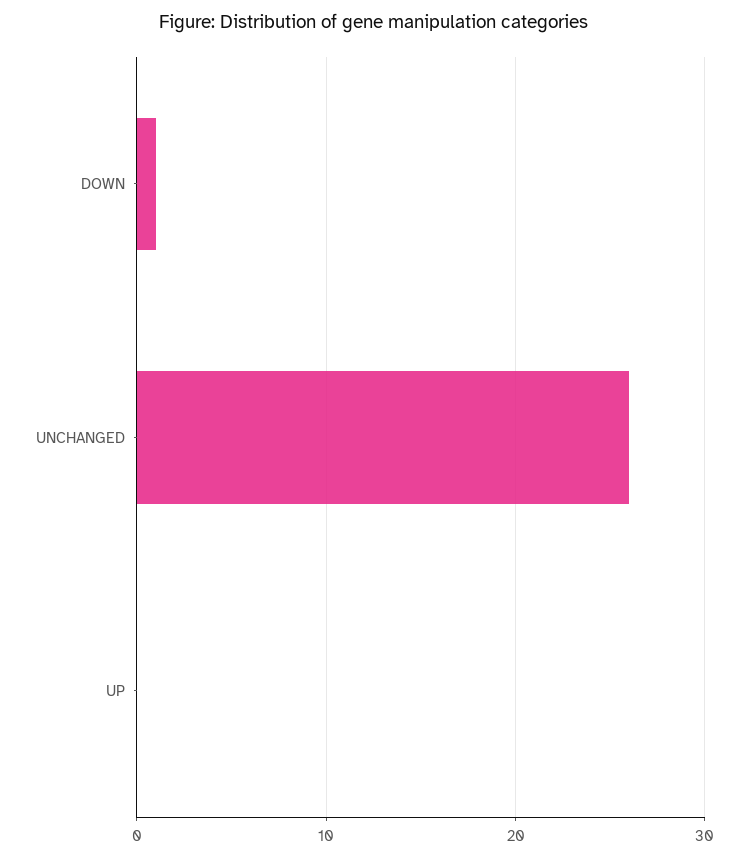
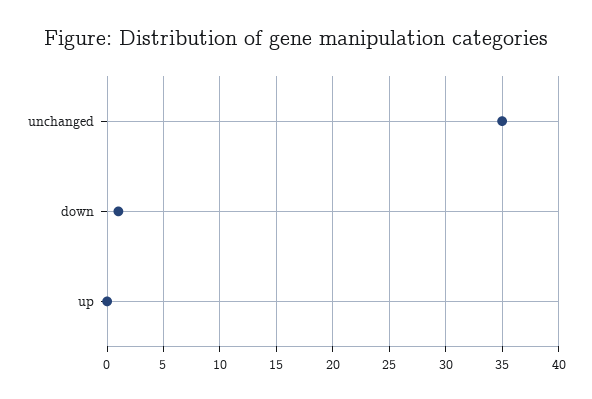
UNCHANGED: 26 -> 35

